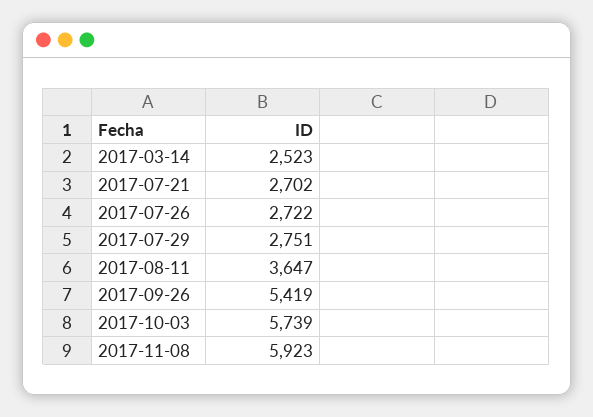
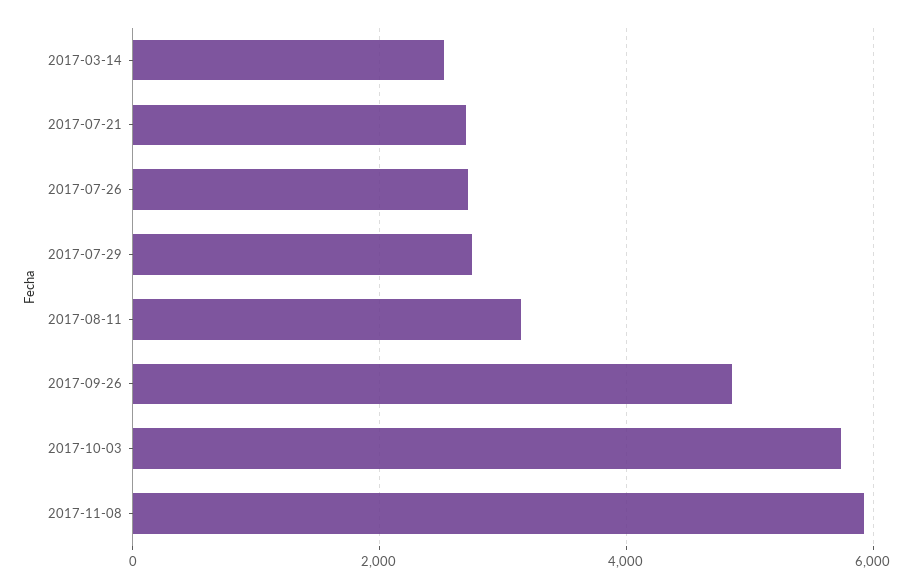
2017-08-11: 3647 -> 3200
2017-09-26: 5419 -> 4800

